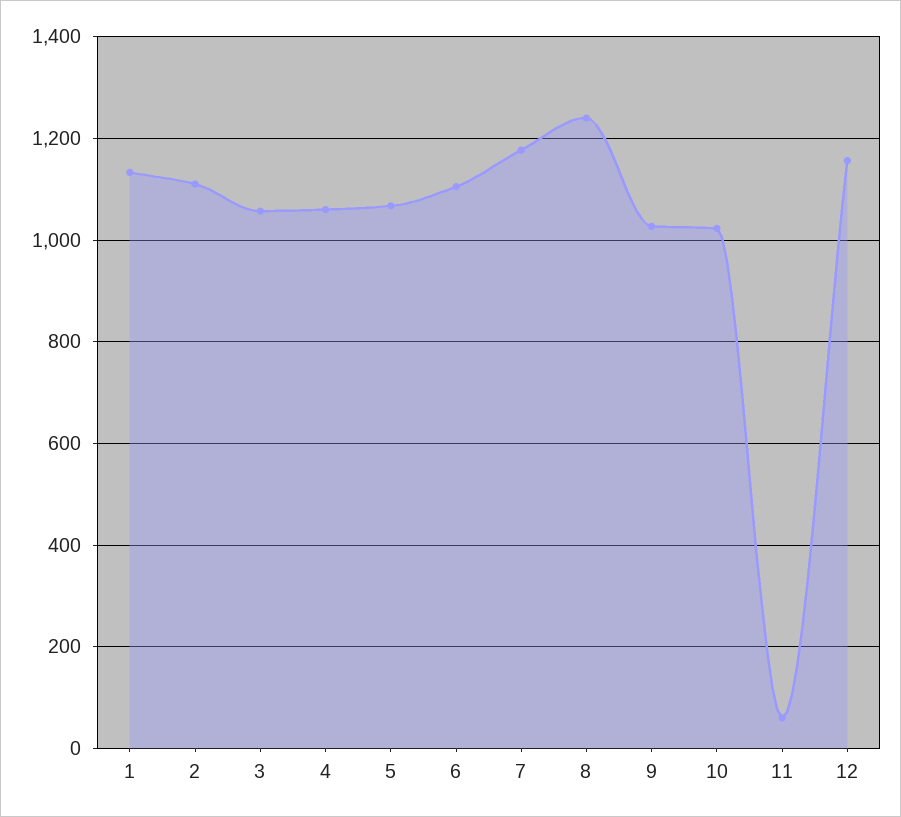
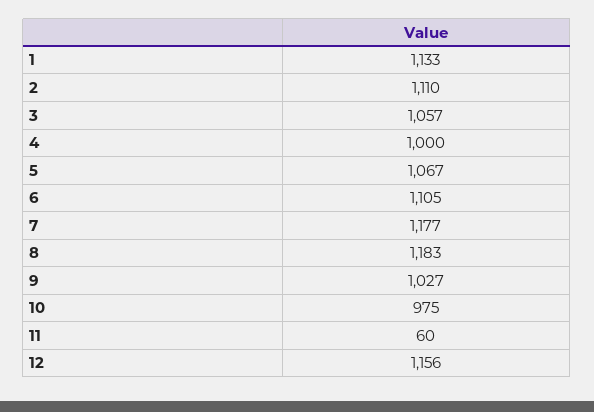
4: 1060 -> 1000
8: 1240 -> 1183
10: 1020 -> 975

